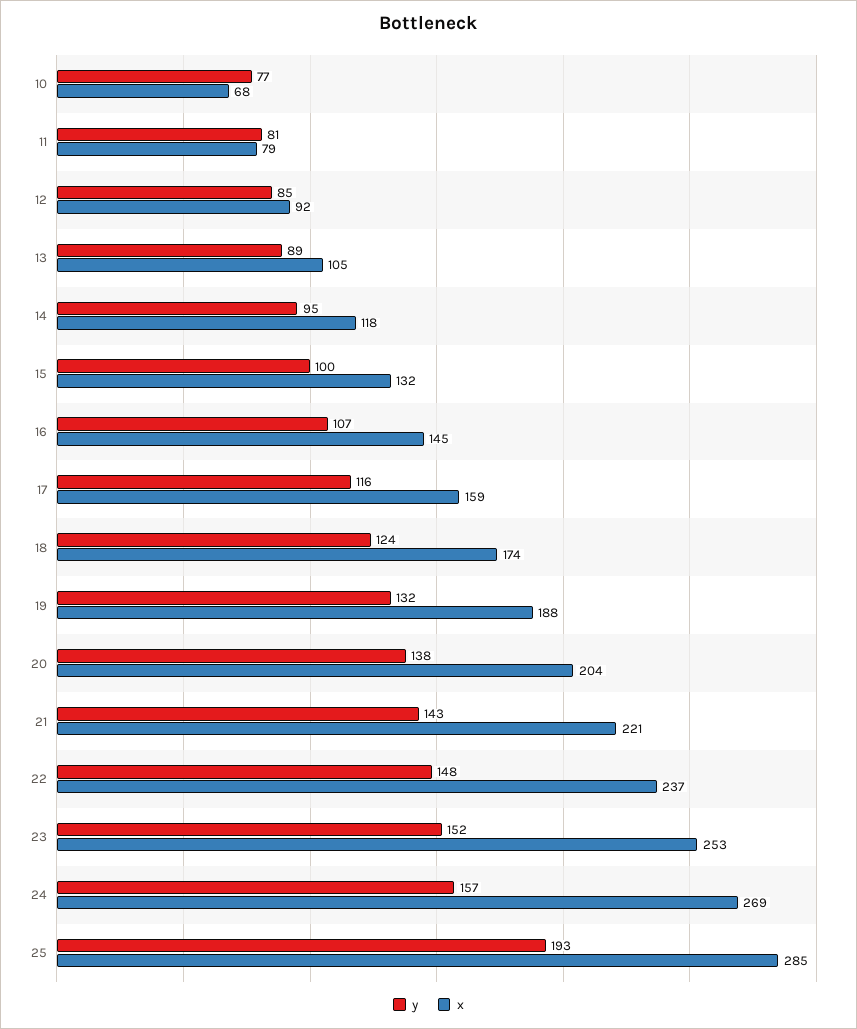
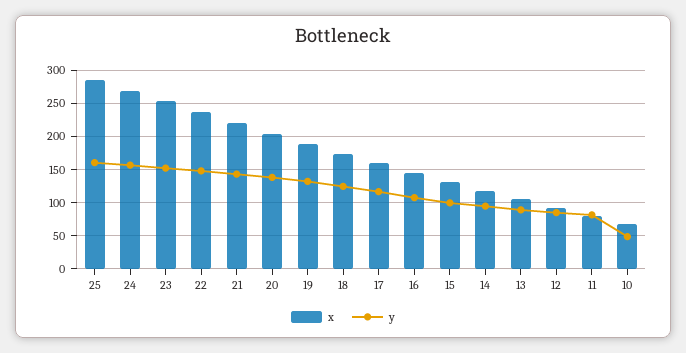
y, 10: 77 -> 50
y, 25: 193 -> 160

